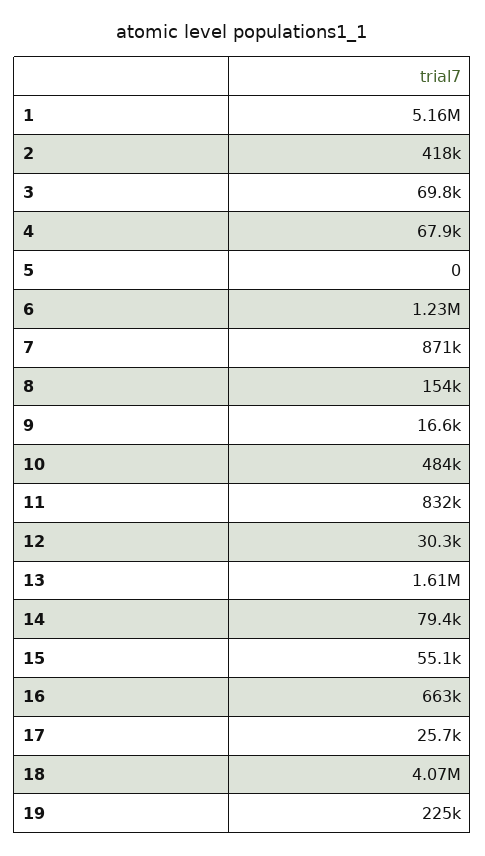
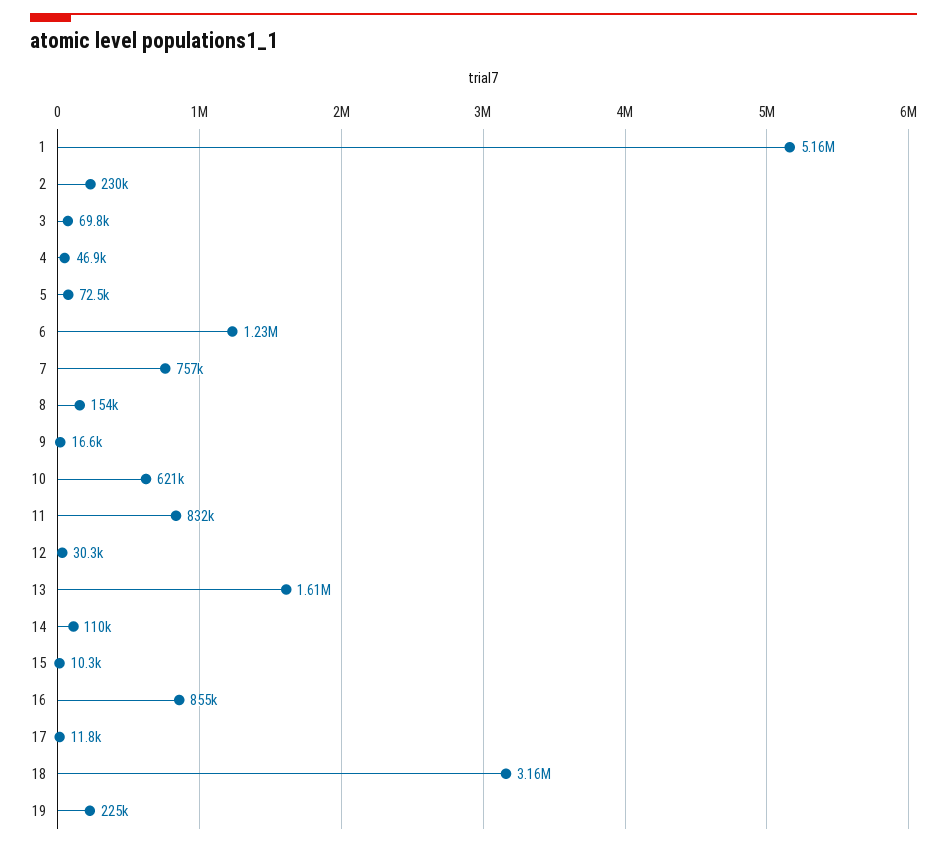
2: 418000 -> 230000
4: 67900 -> 46900
5: 0 -> 72500
7: 871000 -> 757000
10: 484000 -> 621000
14: 79400 -> 110000
15: 55100 -> 10300
16: 663000 -> 855000
17: 25700 -> 11800
18: 4070000 -> 3160000

